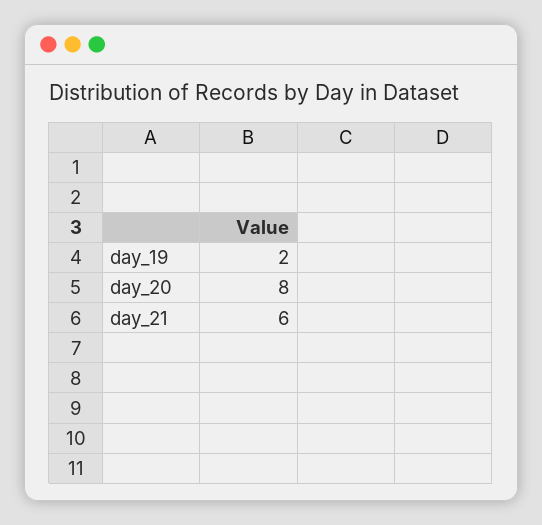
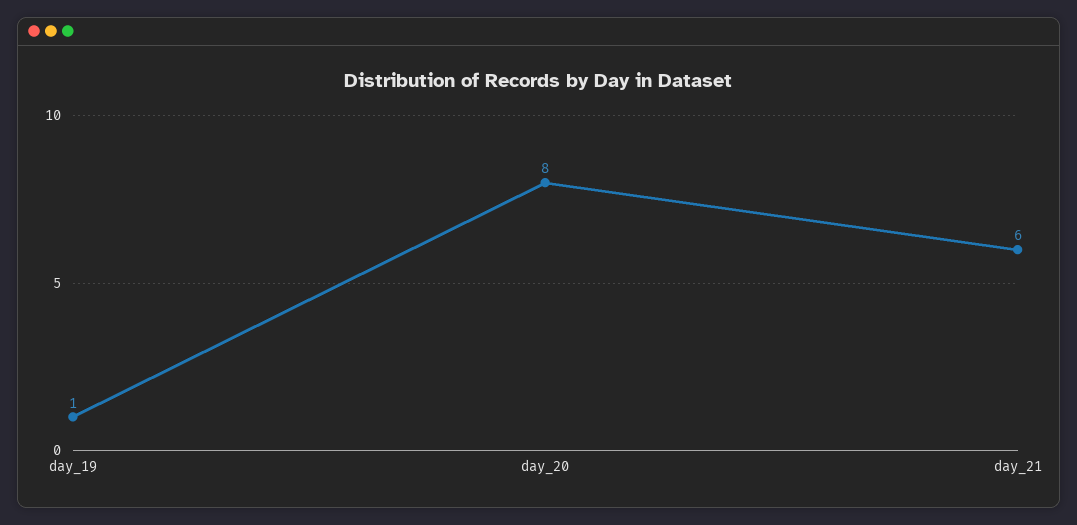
day_19: 2 -> 1

